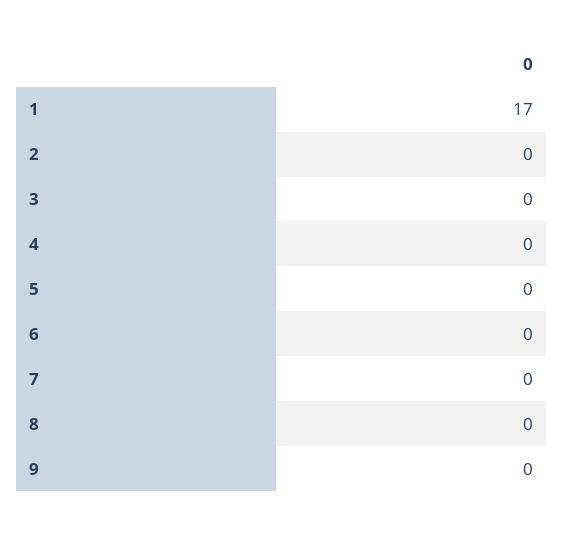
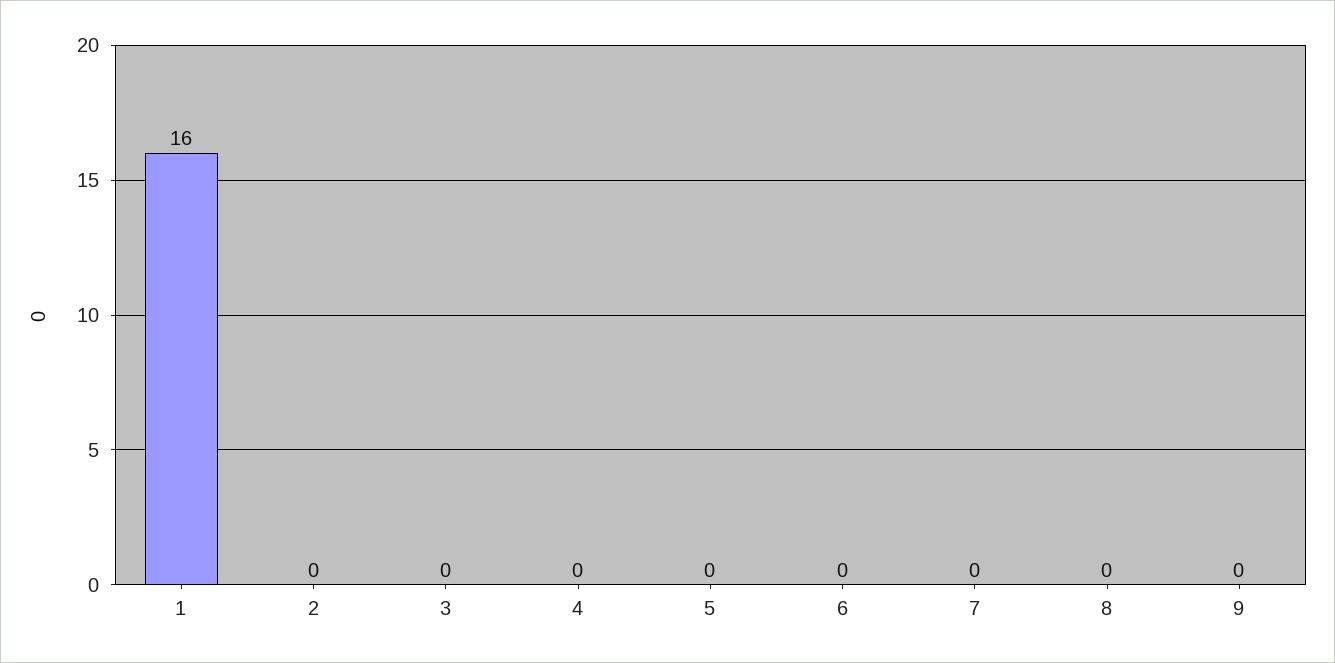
1: 17 -> 16

